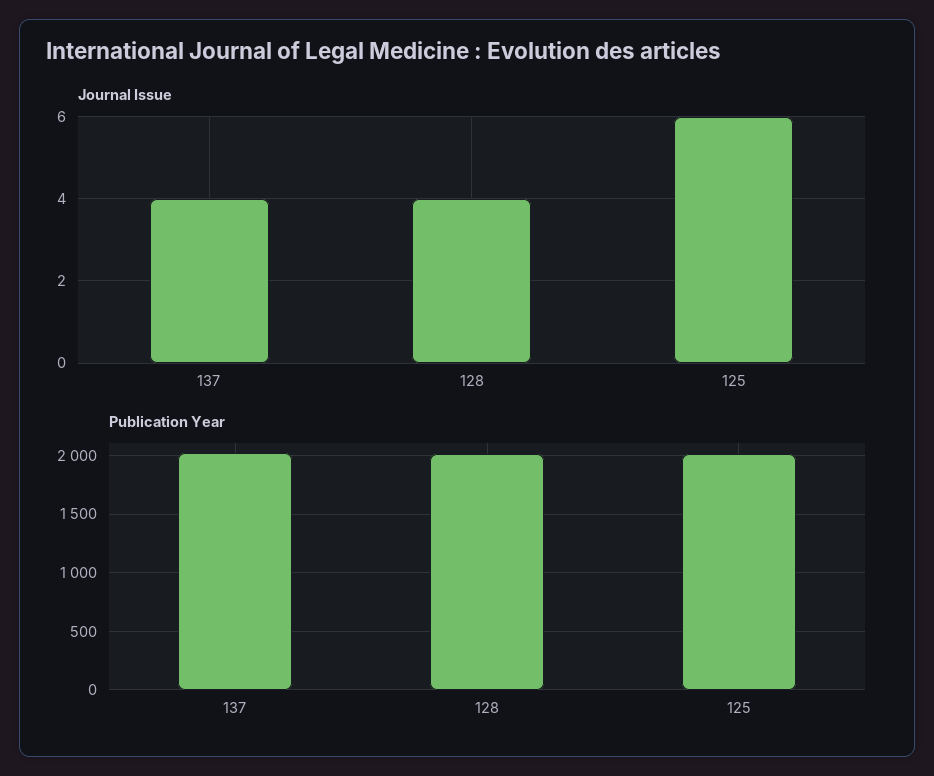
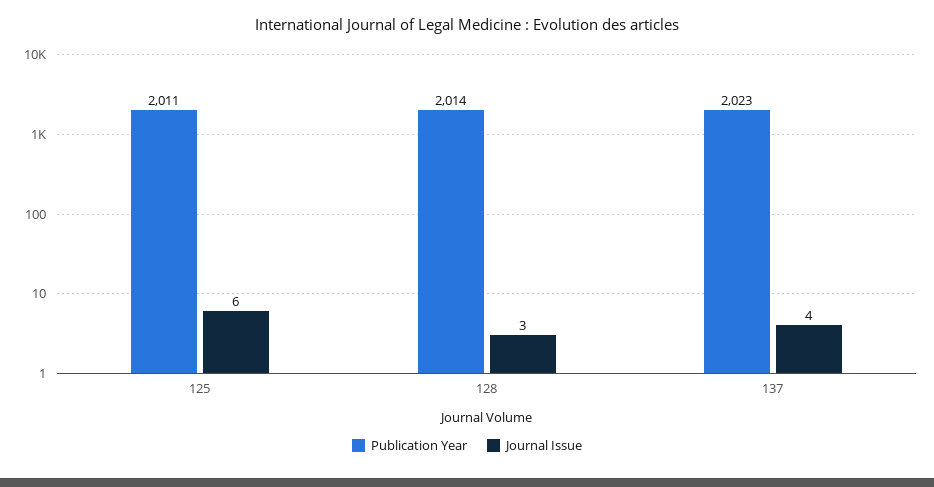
Journal Issue, 128: 4 -> 3

